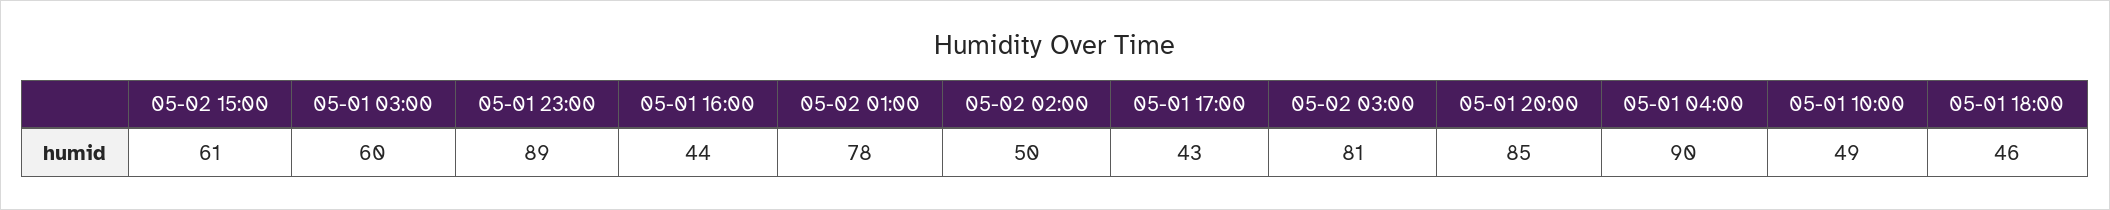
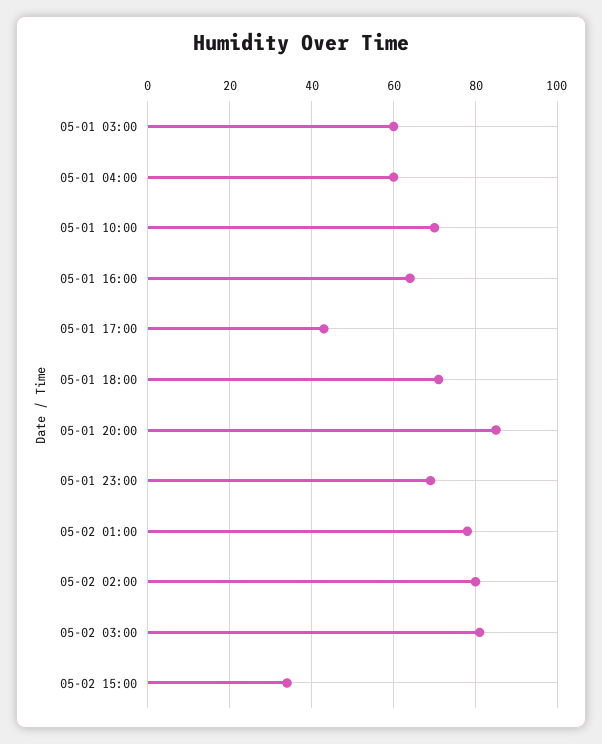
05-02 15:00: 61 -> 35
05-01 23:00: 89 -> 70
05-01 16:00: 44 -> 65
05-02 02:00: 50 -> 80
05-01 04:00: 90 -> 60
05-01 10:00: 49 -> 70
05-01 18:00: 46 -> 70

